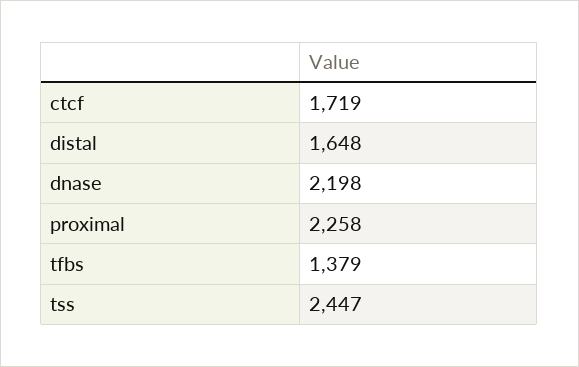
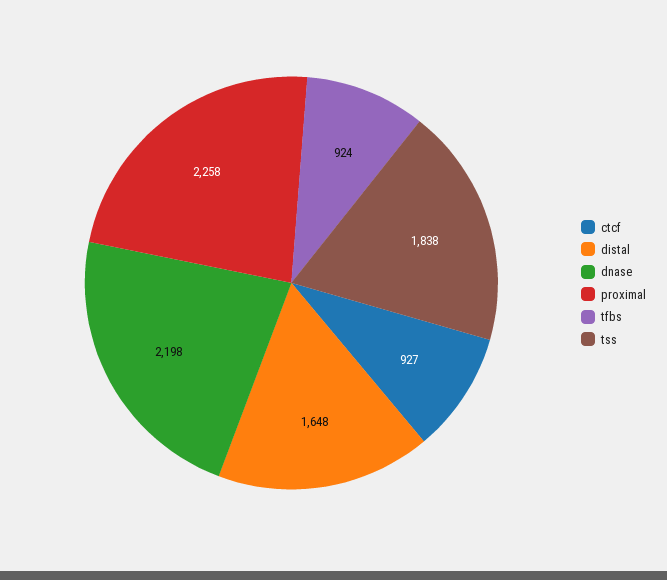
ctcf: 1719 -> 927
tfbs: 1379 -> 924
tss: 2447 -> 1838

